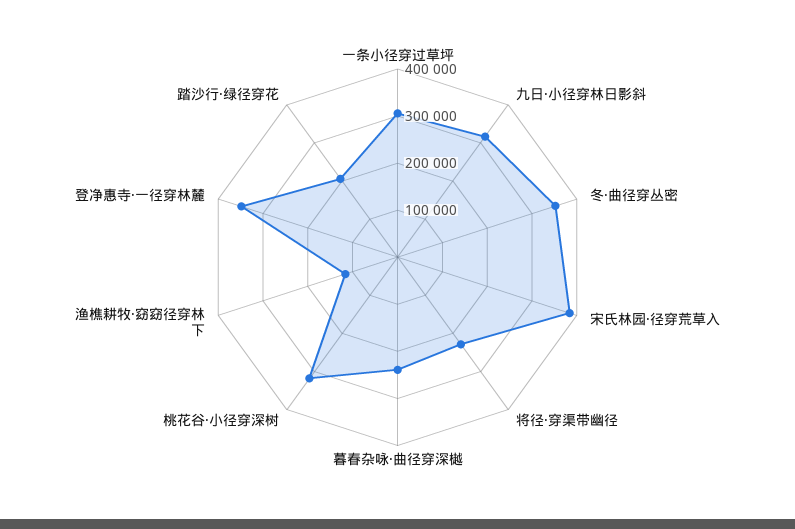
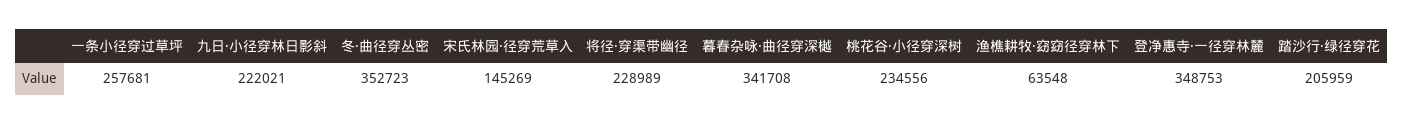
一条小径穿过草坪: 300000 -> 257681
九日·小径穿林日影斜: 320000 -> 222021
宋氏林园·径穿荒草入: 380000 -> 145269
暮春杂咏·曲径穿深樾: 240000 -> 341708
桃花谷·小径穿深树: 320000 -> 234556
渔樵耕牧·窈窈径穿林下: 120000 -> 63548

